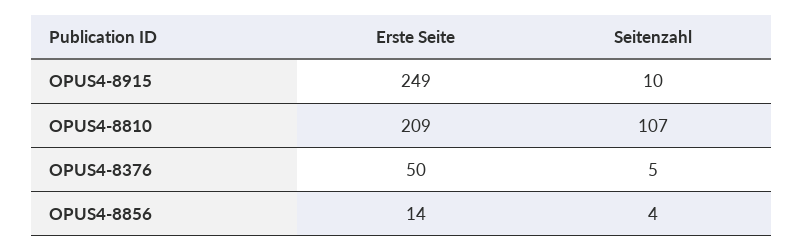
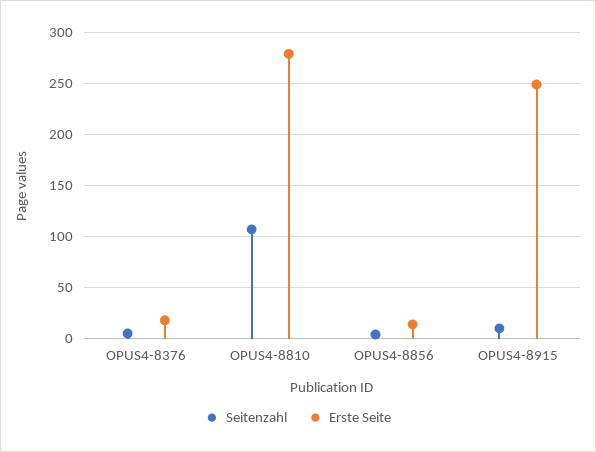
Erste Seite, OPUS4-8810: 209 -> 280
Erste Seite, OPUS4-8376: 50 -> 20

